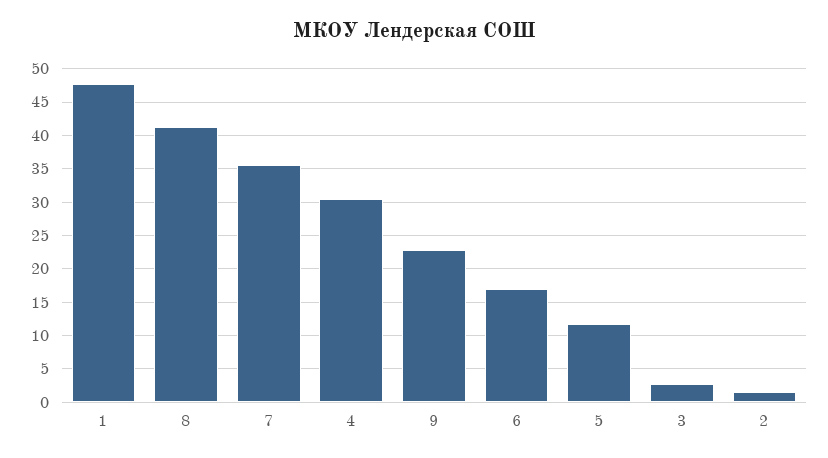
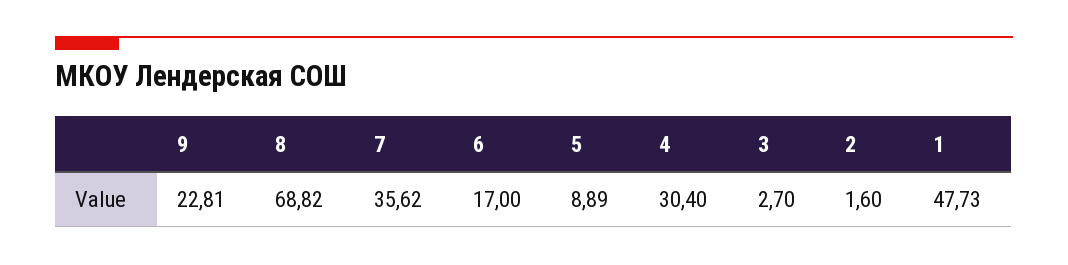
8: 41 -> 68.82
5: 12 -> 8.89

